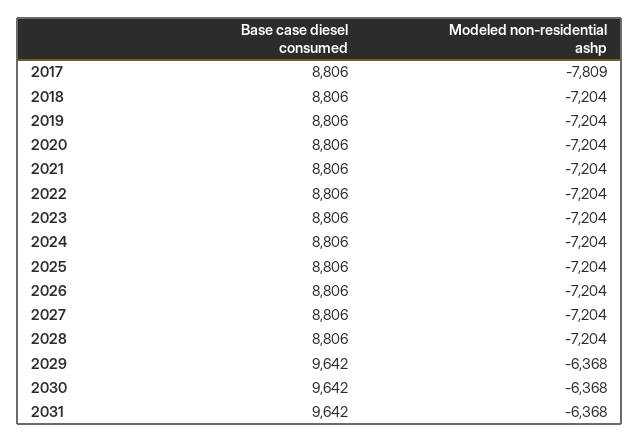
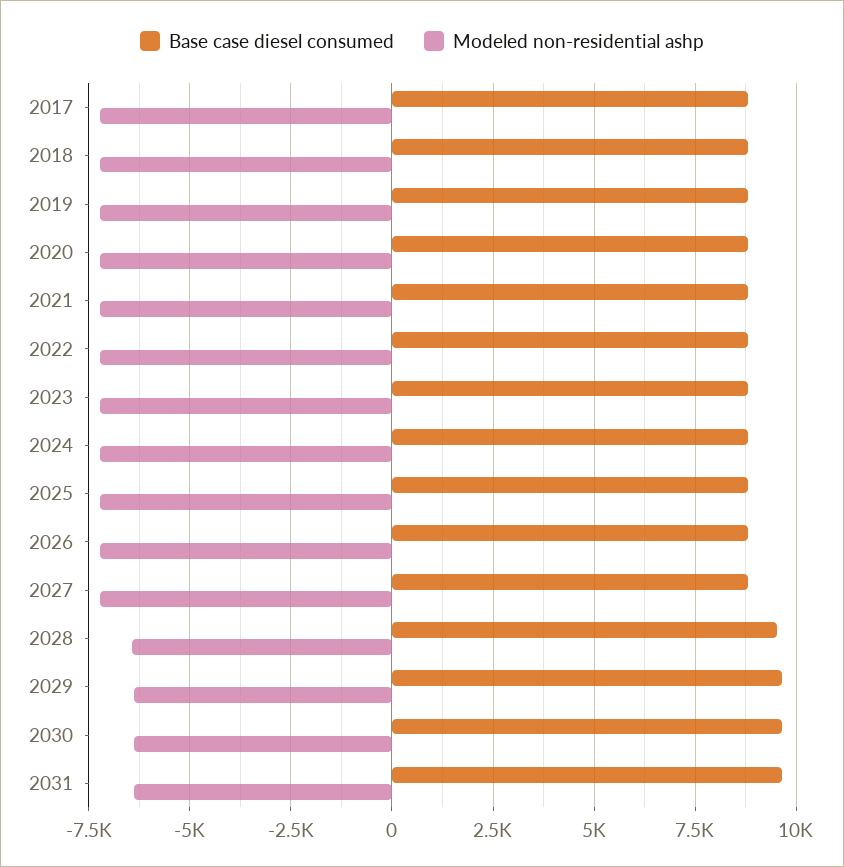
Modeled non-residential ashp, 2017: -7809 -> -7250
Base case diesel consumed, 2028: 8806 -> 9500
Modeled non-residential ashp, 2028: -7204 -> -6500

